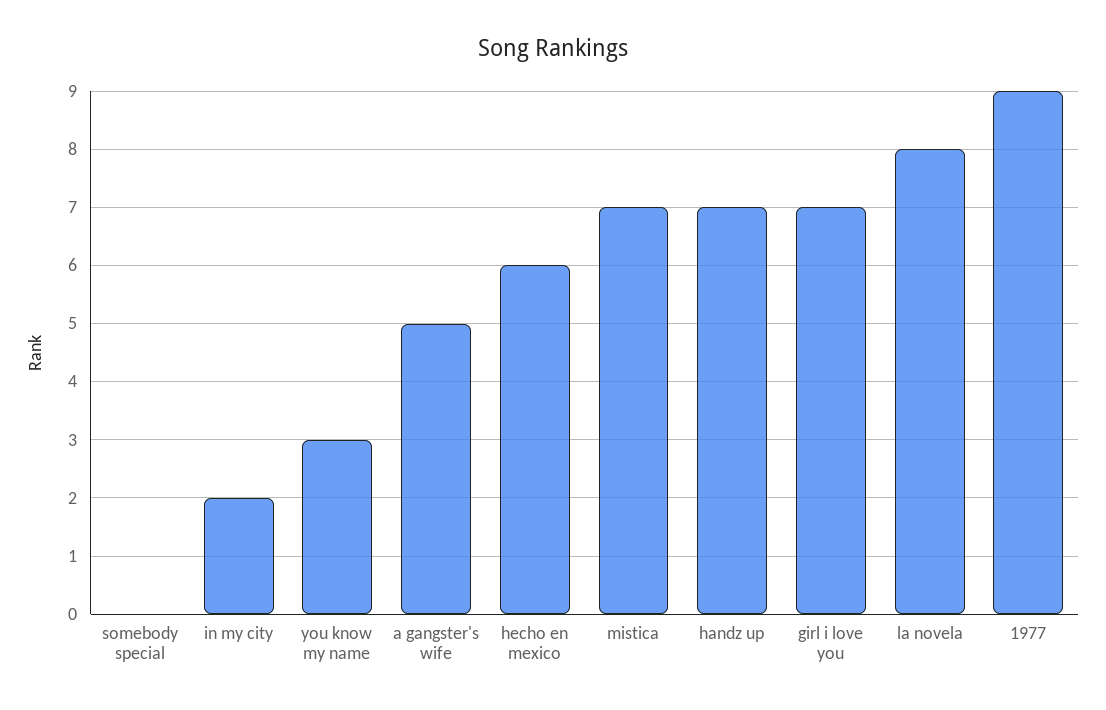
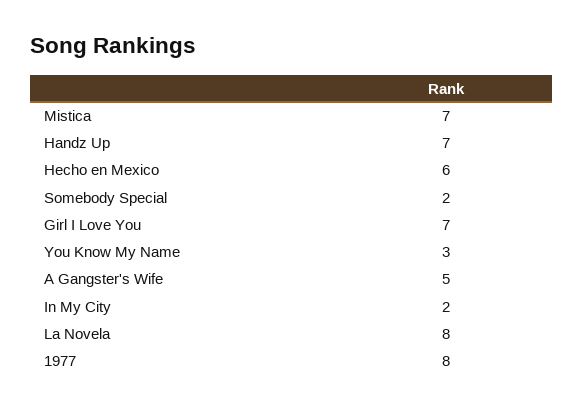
somebody special: 0 -> 2
1977: 9 -> 8

